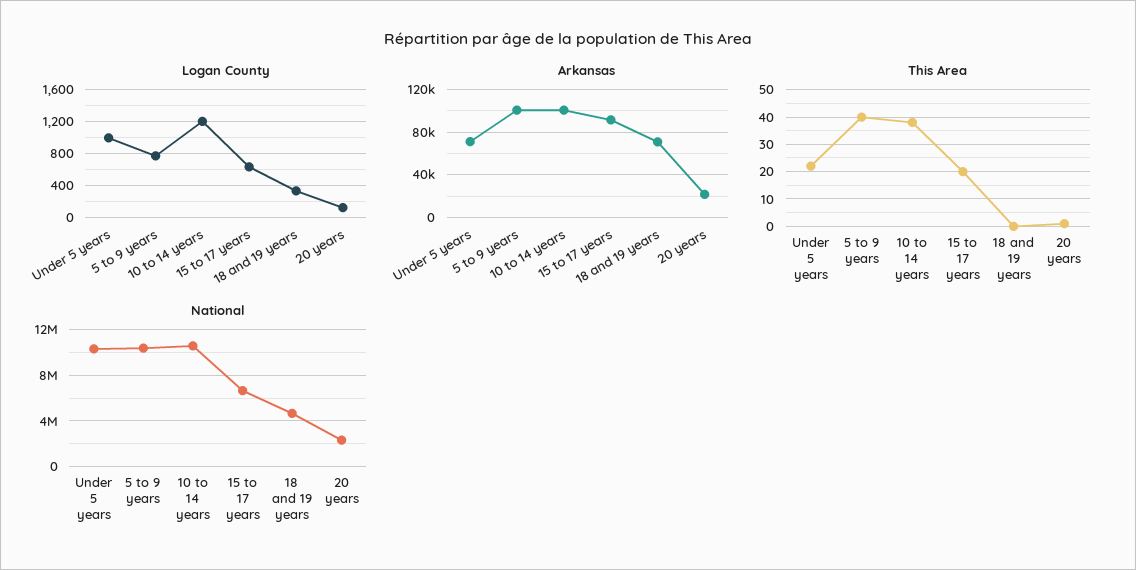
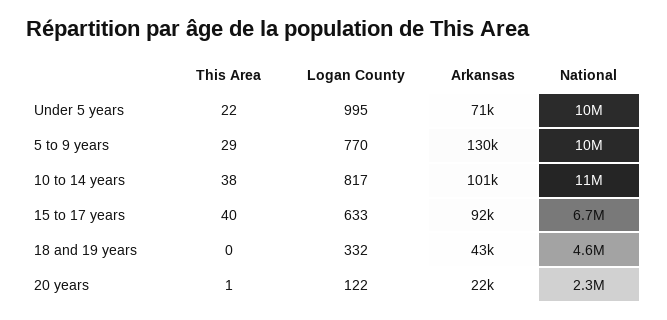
Logan County, 10 to 14 years: 1200 -> 817
Arkansas, 5 to 9 years: 100000 -> 130000
Arkansas, 18 and 19 years: 70000 -> 43000
This Area, 5 to 9 years: 40 -> 29
This Area, 15 to 17 years: 20 -> 40

